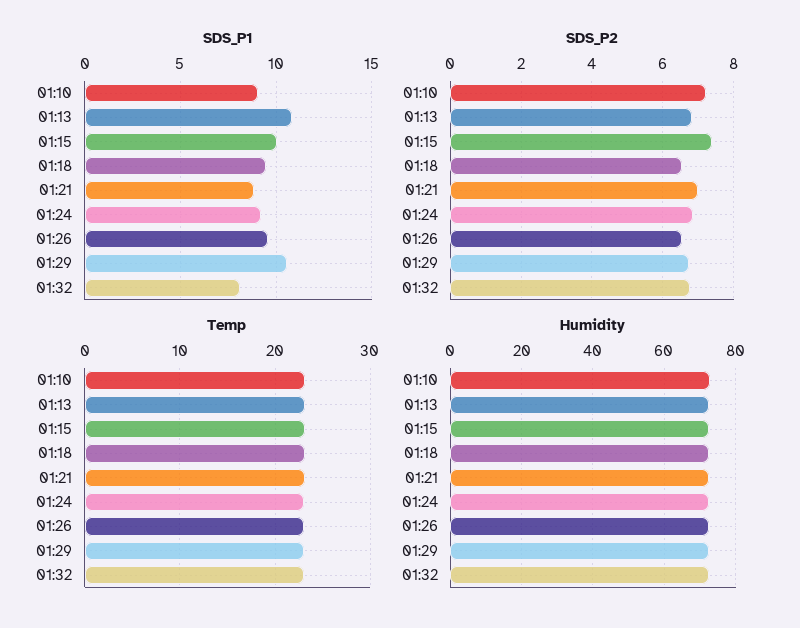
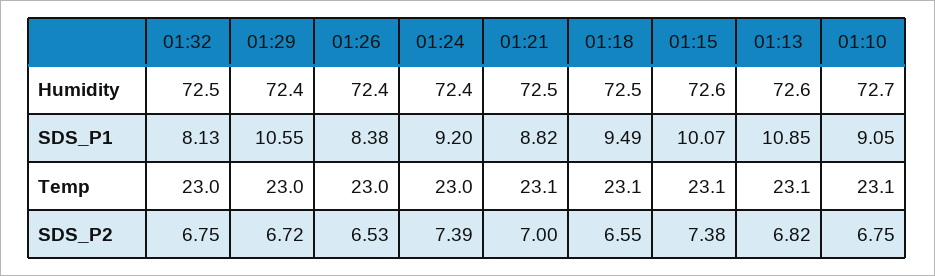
SDS_P1, 01:26: 9.5 -> 8.38
SDS_P2, 01:10: 7.2 -> 6.75
SDS_P2, 01:24: 6.8 -> 7.39

